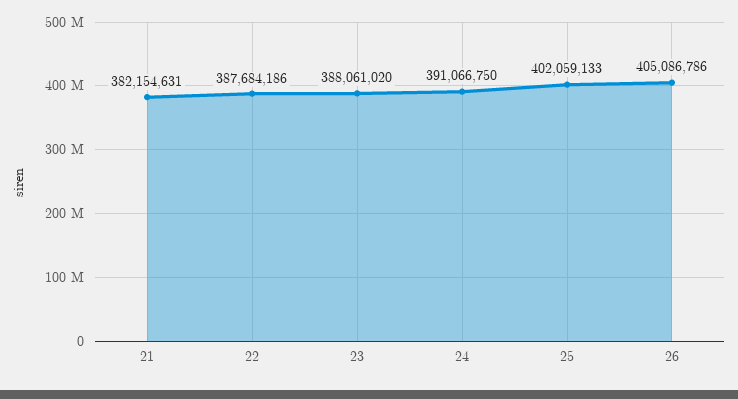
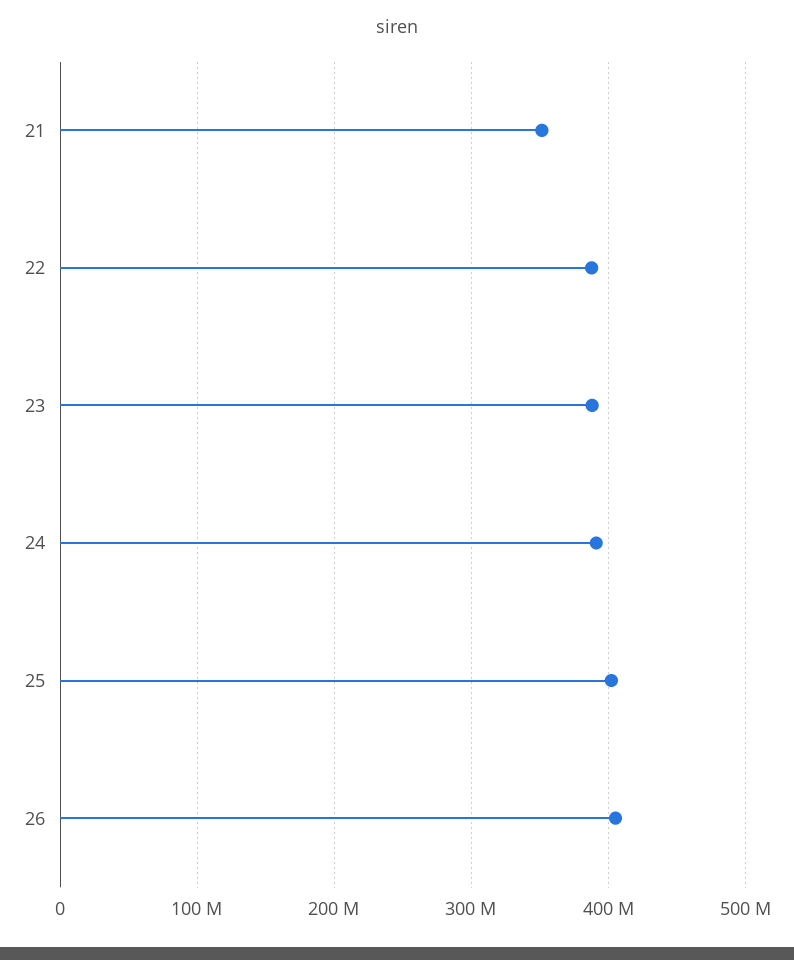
21: 382154631 -> 350000000

